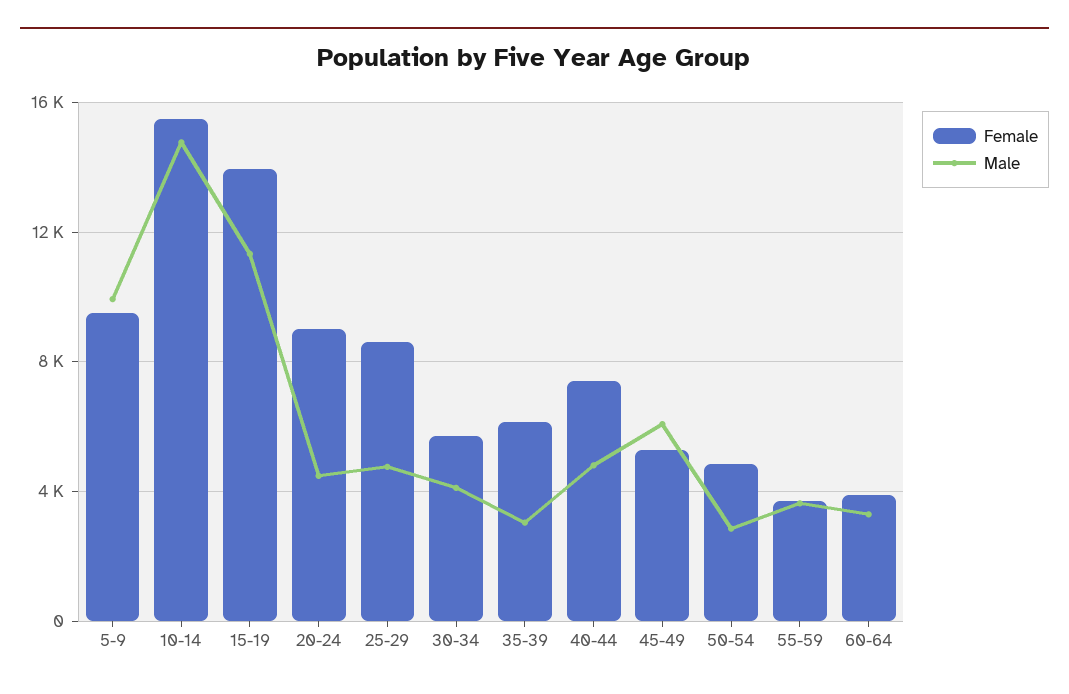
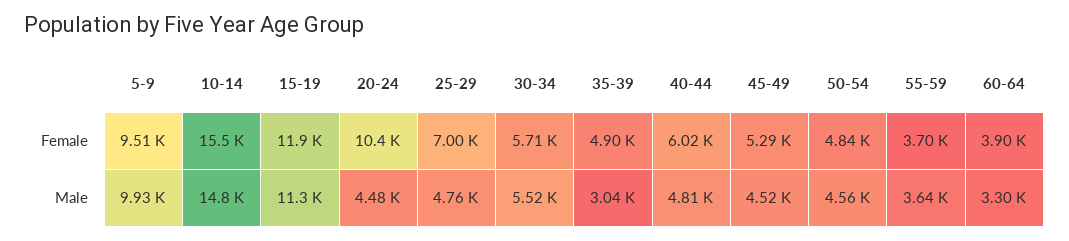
Female, 15-19: 14000 -> 11900
Female, 20-24: 9000 -> 10400
Female, 25-29: 8500 -> 7000
Male, 30-34: 4000 -> 5520
Female, 35-39: 6000 -> 4900
Female, 40-44: 7500 -> 6020
Male, 45-49: 6000 -> 4520
Male, 50-54: 3000 -> 4560

